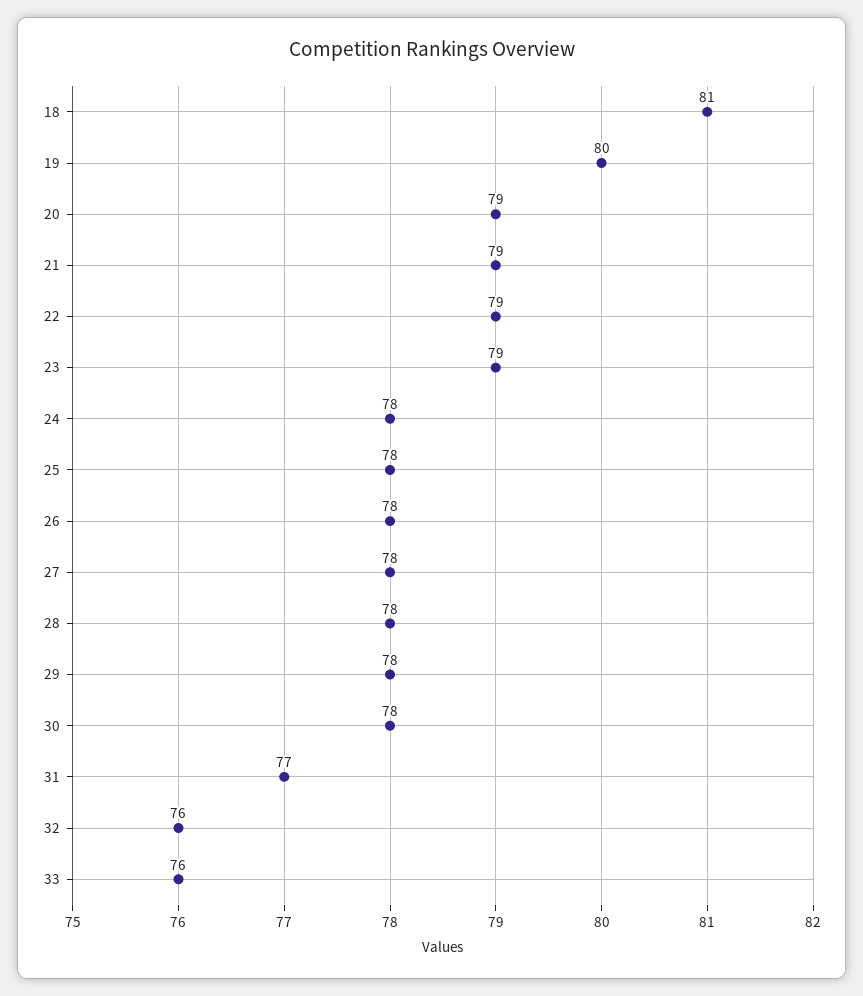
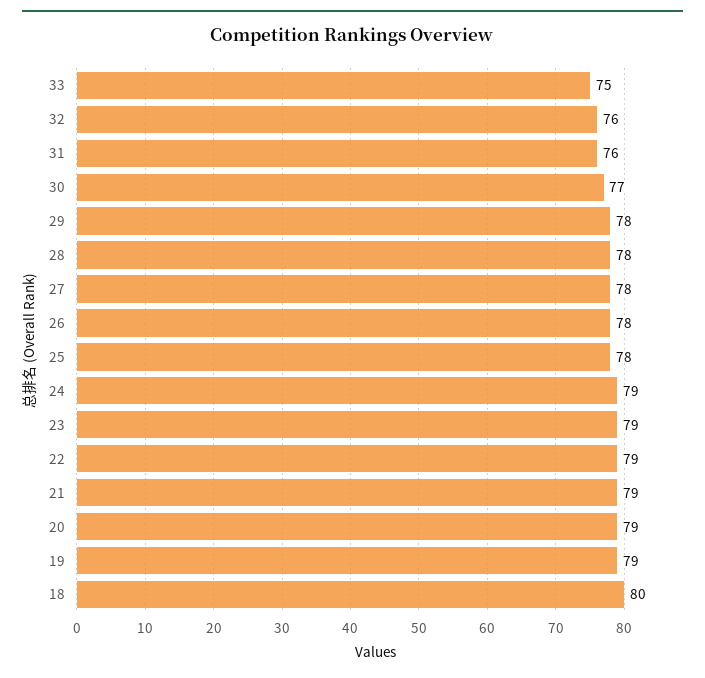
18: 81 -> 80
19: 80 -> 79
24: 78 -> 79
30: 78 -> 77
31: 77 -> 76
33: 76 -> 75

